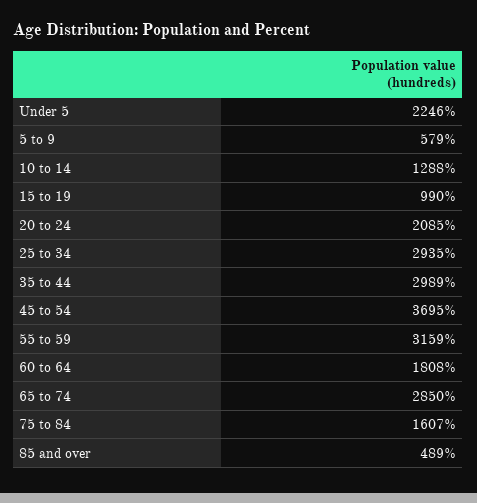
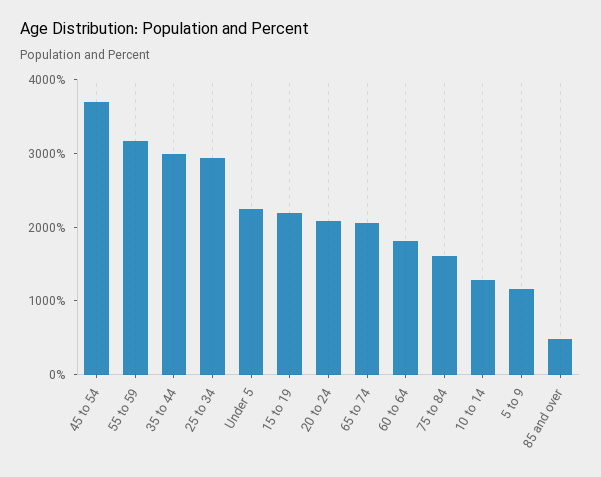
5 to 9: 579 -> 1200
15 to 19: 990 -> 2200
65 to 74: 2850 -> 2000

